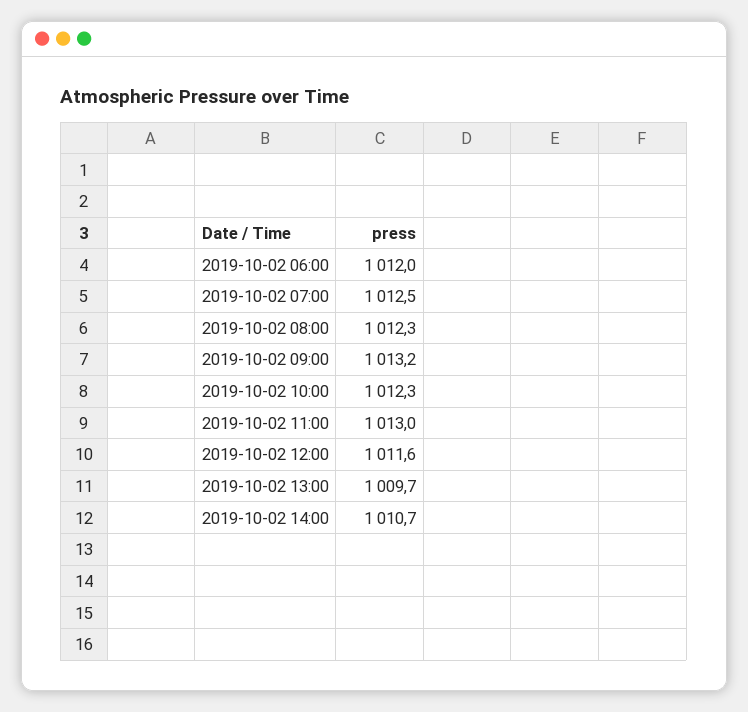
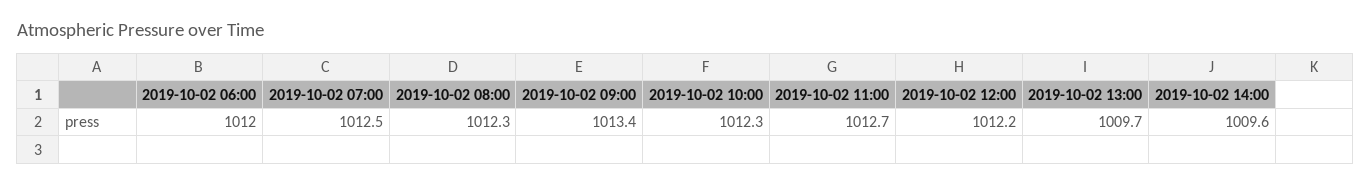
2019-10-02 09:00: 1013.2 -> 1013.4
2019-10-02 11:00: 1013 -> 1012.7
2019-10-02 12:00: 1011.6 -> 1012.2
2019-10-02 14:00: 1010.7 -> 1009.6

